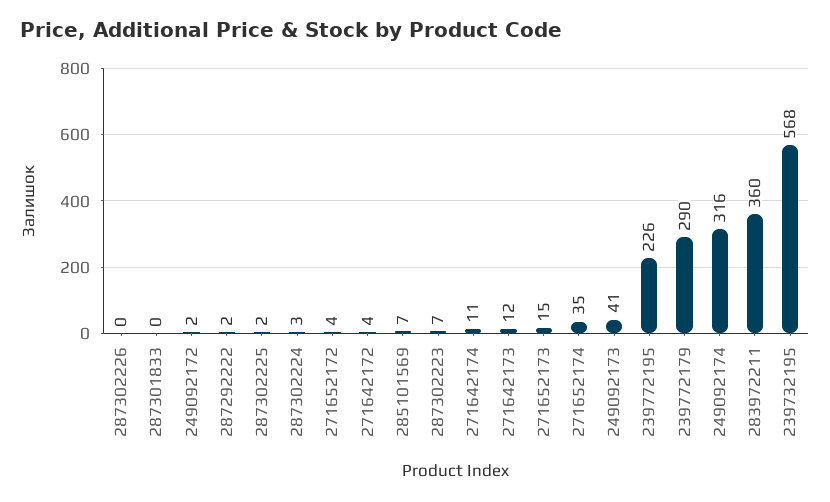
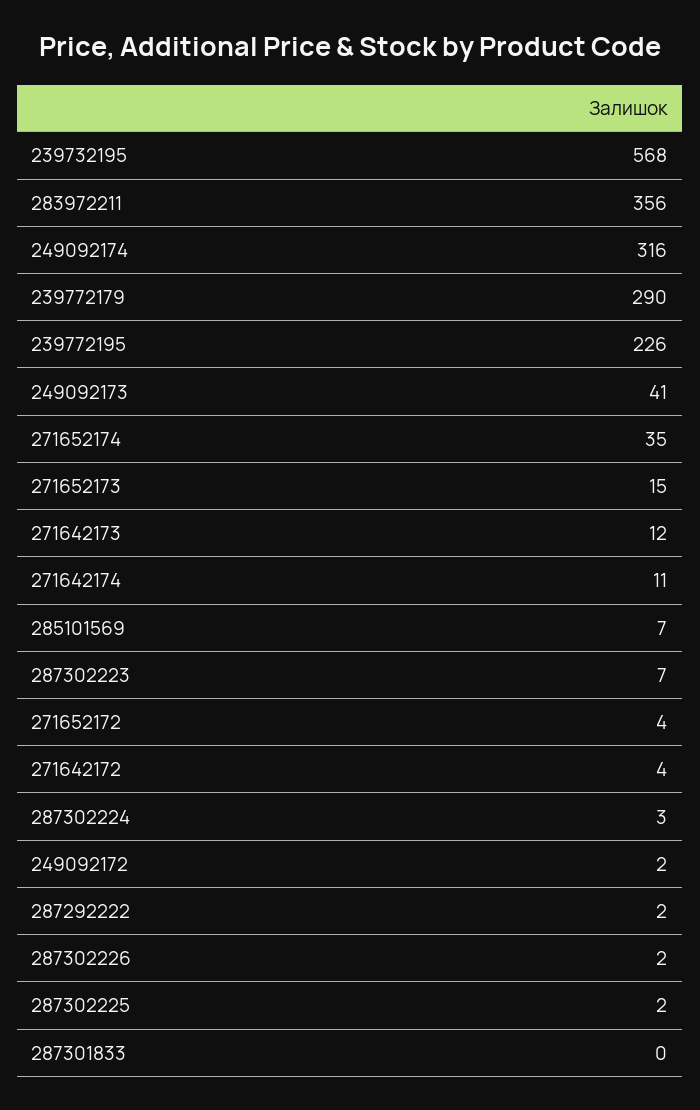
287302226: 0 -> 2
283972211: 360 -> 356

